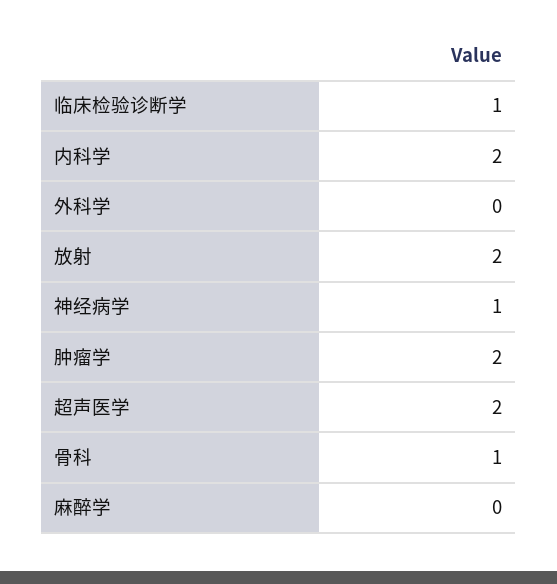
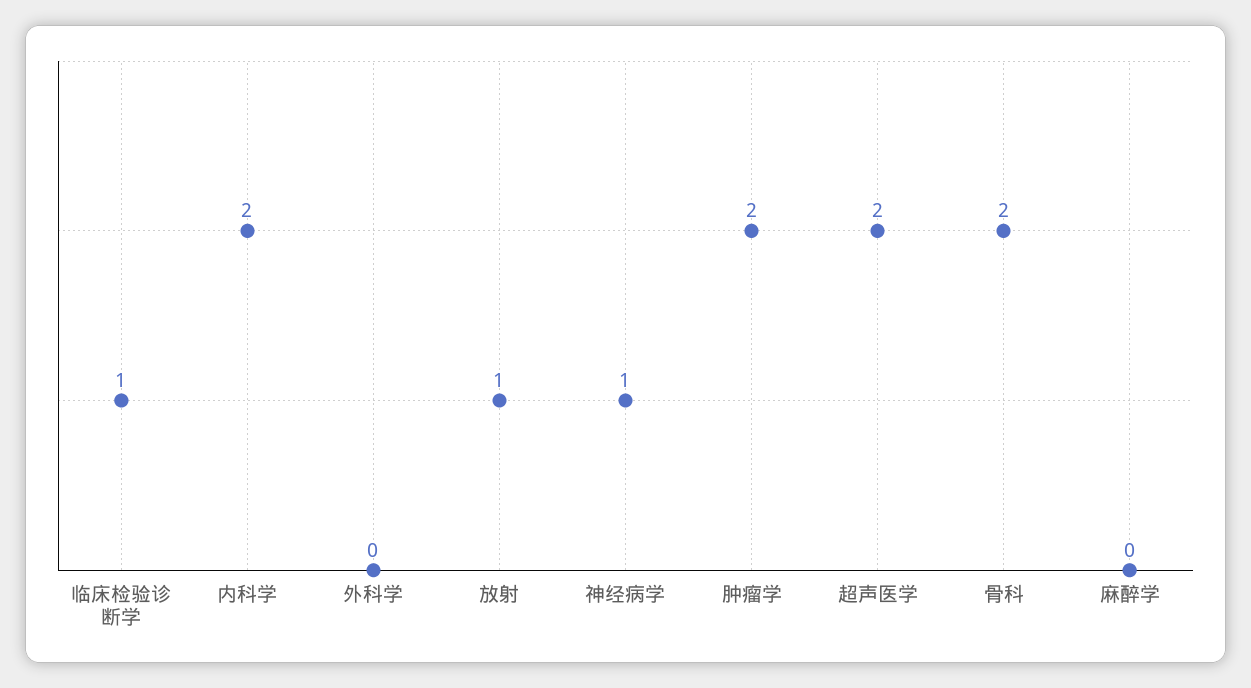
放射: 2 -> 1
骨科: 1 -> 2

